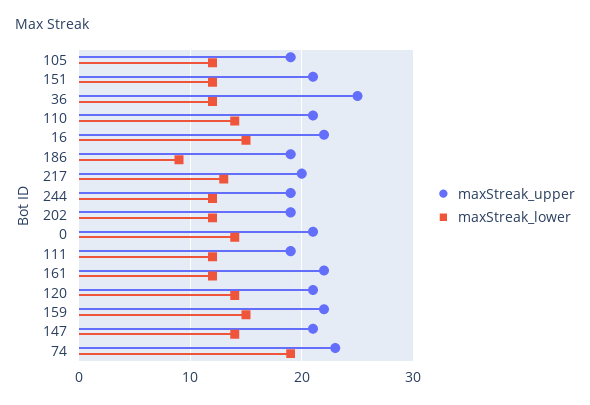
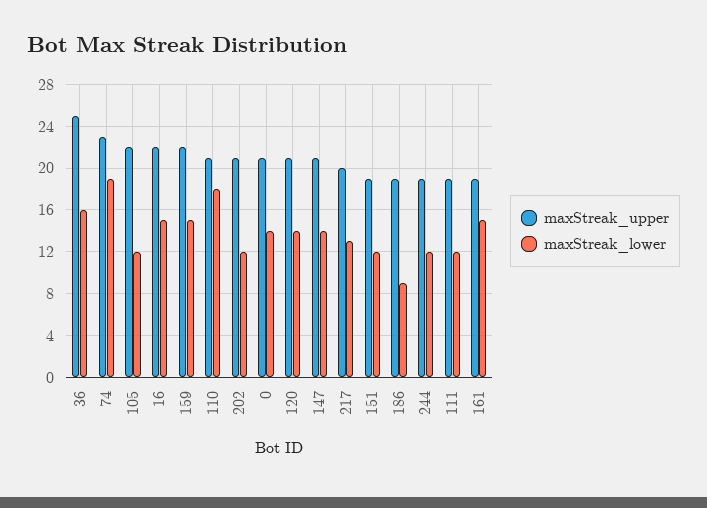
maxStreak_upper, 105: 19 -> 22
maxStreak_upper, 151: 21 -> 19
maxStreak_lower, 36: 12 -> 16
maxStreak_lower, 110: 14 -> 18
maxStreak_upper, 202: 19 -> 21
maxStreak_upper, 161: 22 -> 19
maxStreak_lower, 161: 12 -> 15

